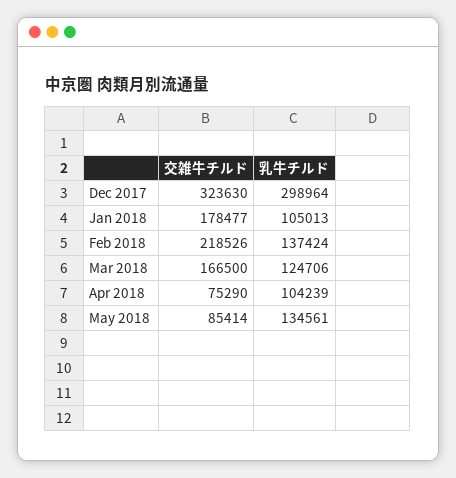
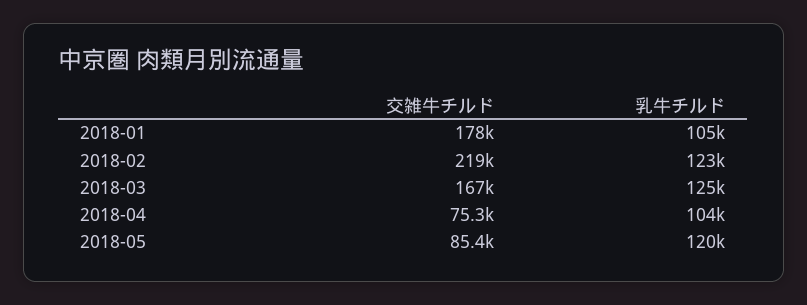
交雑牛チルド, Dec 2017: 323630 -> none
乳牛チルド, Dec 2017: 298964 -> none
乳牛チルド, Feb 2018: 137424 -> 123000
乳牛チルド, May 2018: 134561 -> 120000

